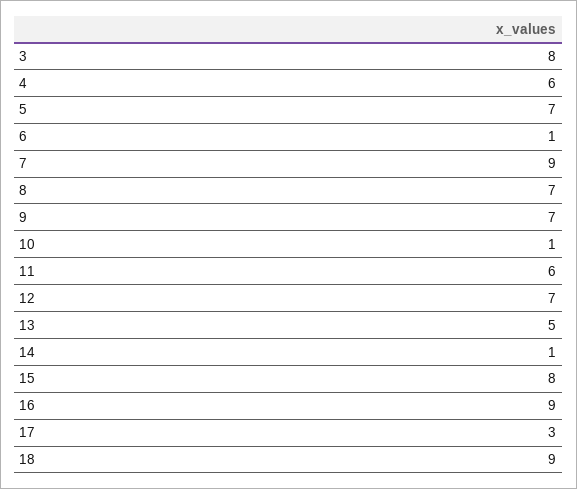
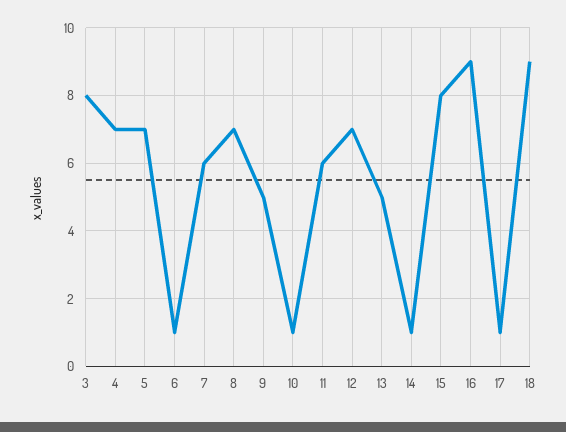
4: 6 -> 7
7: 9 -> 6
9: 7 -> 5
17: 3 -> 1

